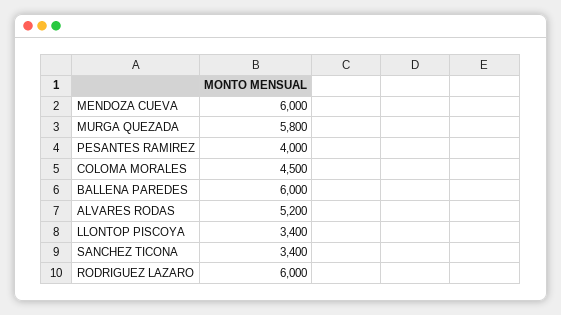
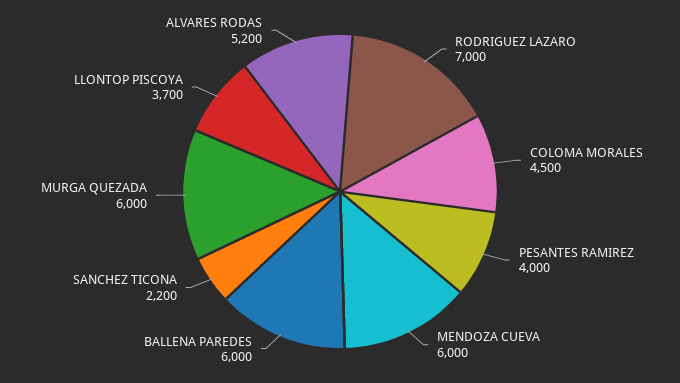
MURGA QUEZADA: 5800 -> 6000
LLONTOP PISCOYA: 3400 -> 3700
SANCHEZ TICONA: 3400 -> 2200
RODRIGUEZ LAZARO: 6000 -> 7000

